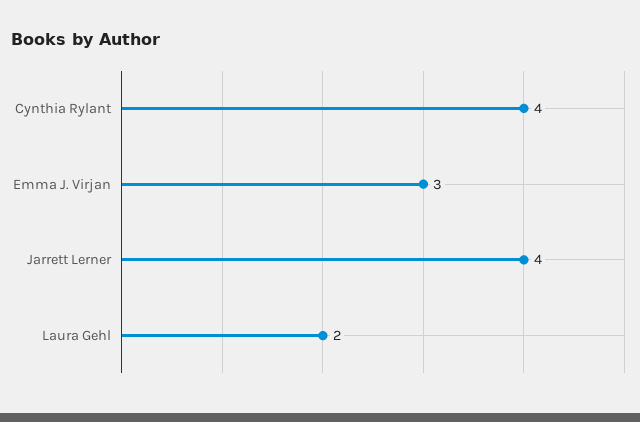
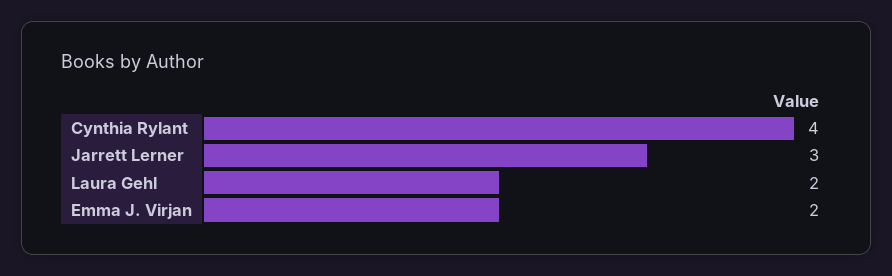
Emma J. Virjan: 3 -> 2
Jarrett Lerner: 4 -> 3

